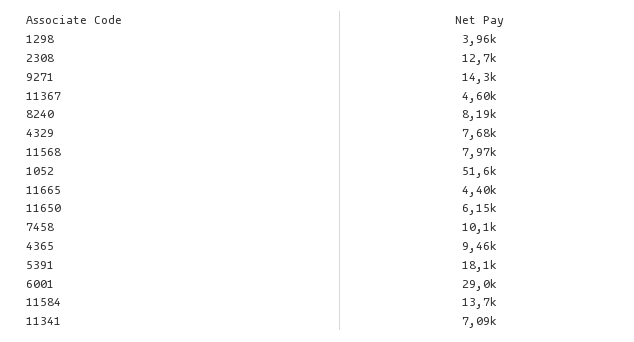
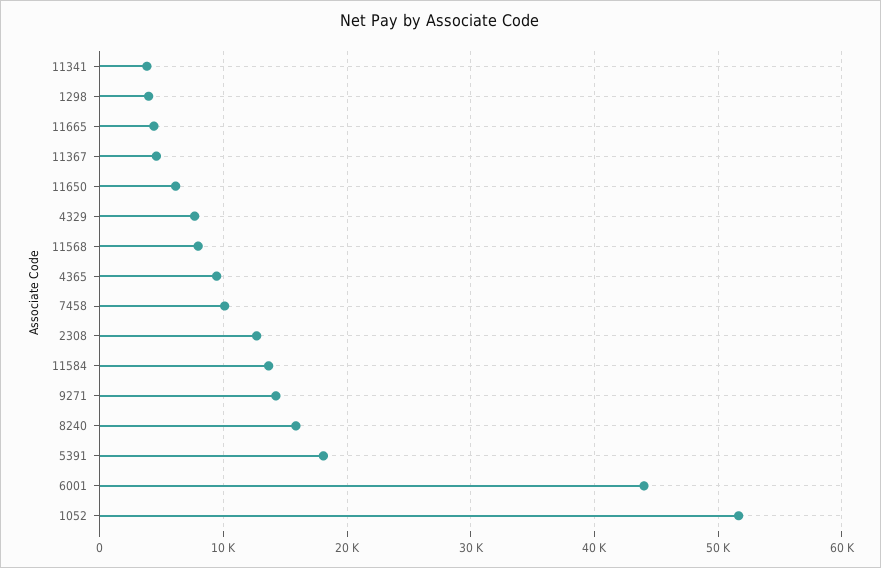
8240: 8190 -> 16000
6001: 29000 -> 44000
11341: 7090 -> 4000

